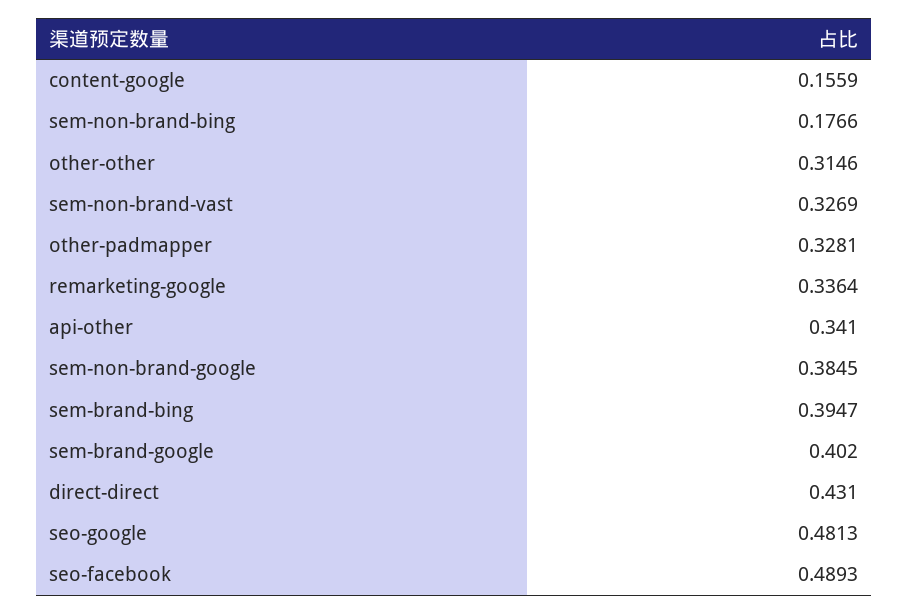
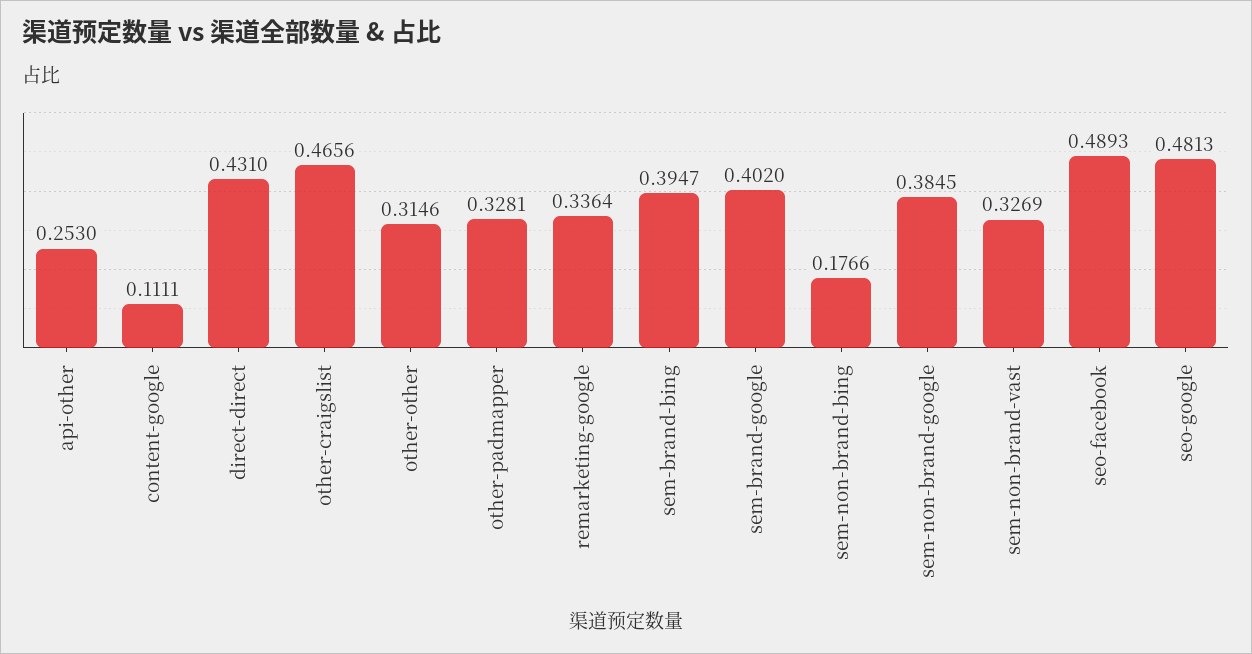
content-google: 0.1559 -> 0.1111
api-other: 0.341 -> 0.253
other-craigslist: none -> 0.4656

